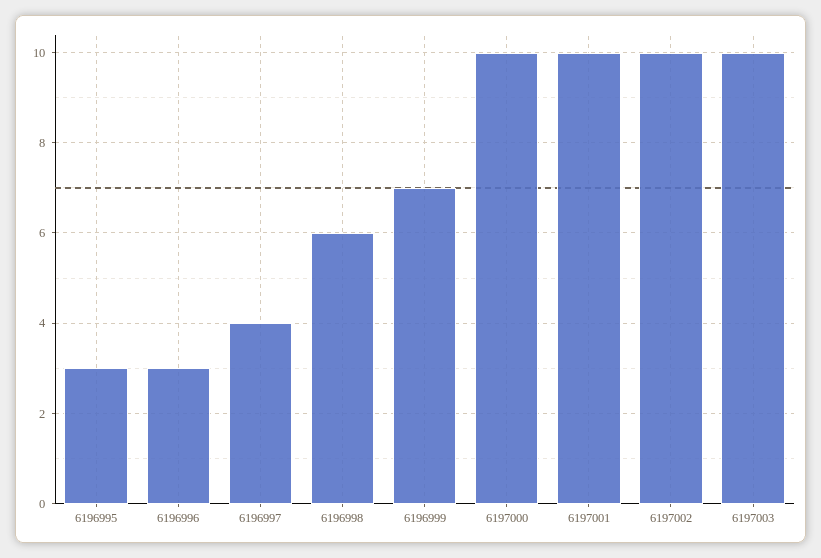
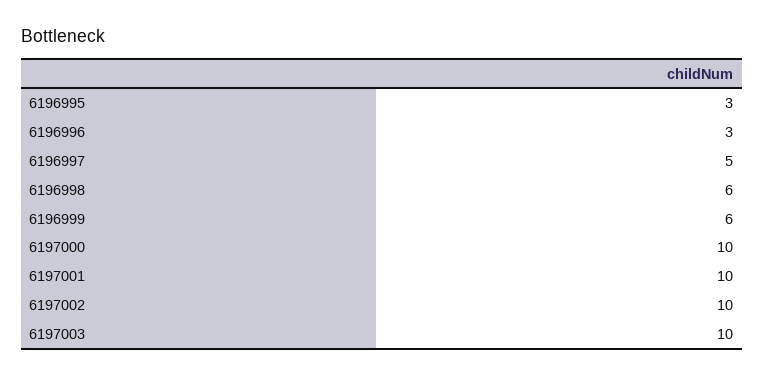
6196997: 4 -> 5
6196999: 7 -> 6

